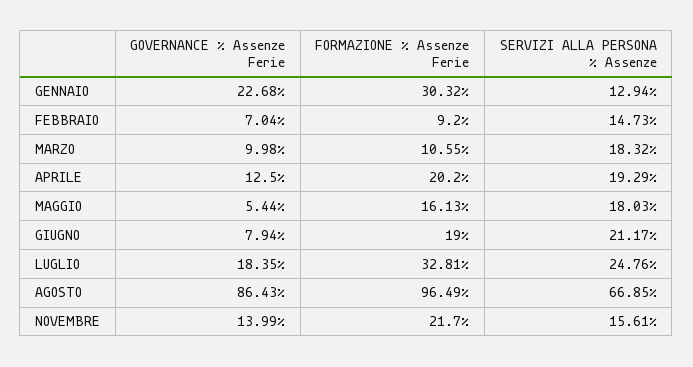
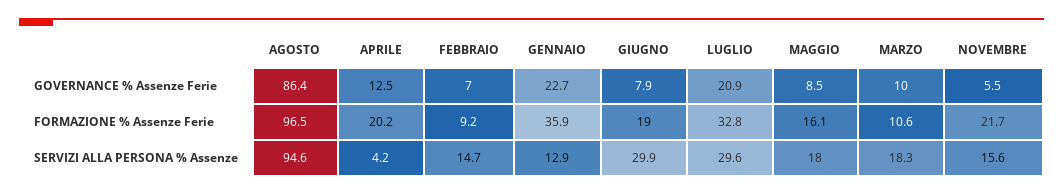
FORMAZIONE % Assenze Ferie, GENNAIO: 30.32 -> 35.9
SERVIZI ALLA PERSONA % Assenze, APRILE: 19.29 -> 4.2
GOVERNANCE % Assenze Ferie, MAGGIO: 5.44 -> 8.5
SERVIZI ALLA PERSONA % Assenze, GIUGNO: 21.17 -> 29.9
GOVERNANCE % Assenze Ferie, LUGLIO: 18.35 -> 20.9
SERVIZI ALLA PERSONA % Assenze, LUGLIO: 24.76 -> 29.6
SERVIZI ALLA PERSONA % Assenze, AGOSTO: 66.85 -> 94.6
GOVERNANCE % Assenze Ferie, NOVEMBRE: 13.99 -> 5.5

